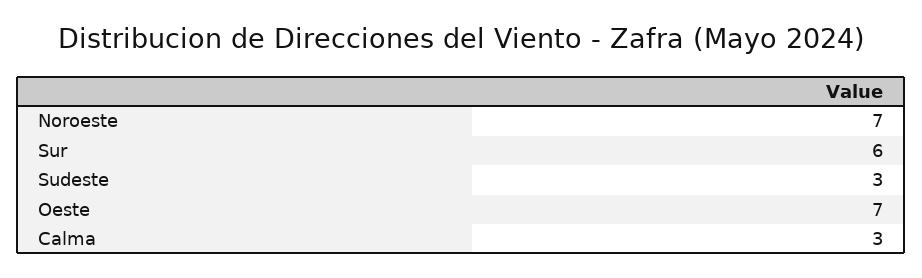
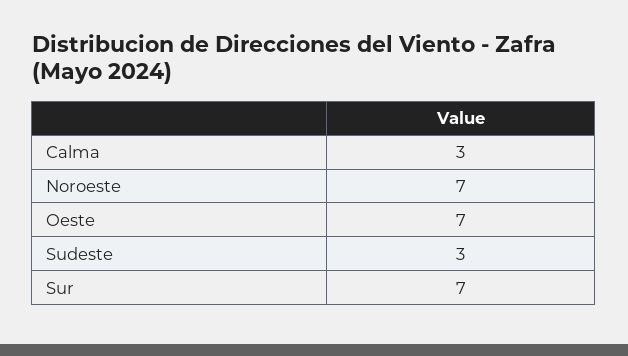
Sur: 6 -> 7

